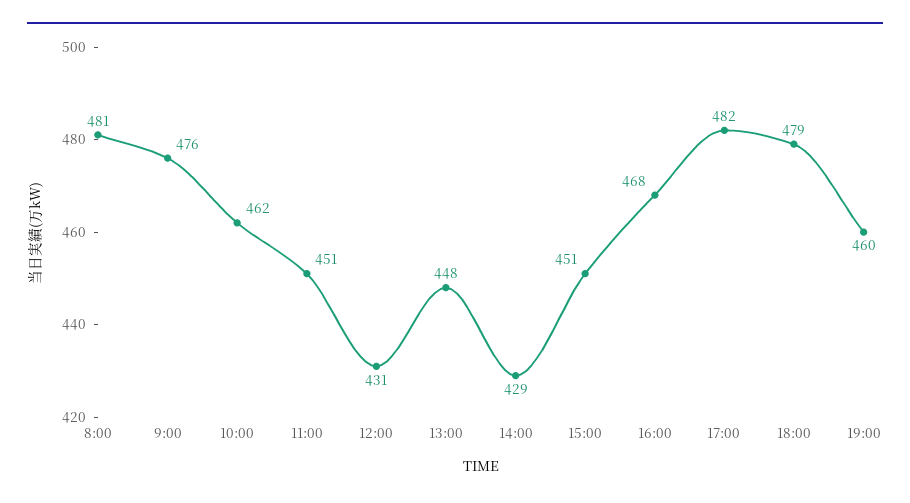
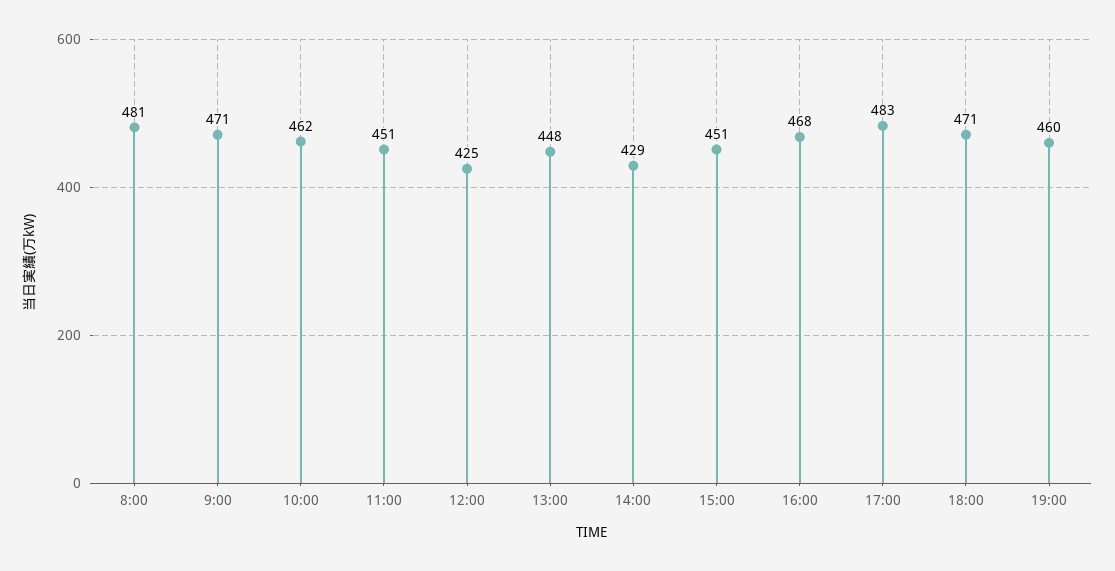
9:00: 476 -> 471
12:00: 431 -> 425
17:00: 482 -> 483
18:00: 479 -> 471

